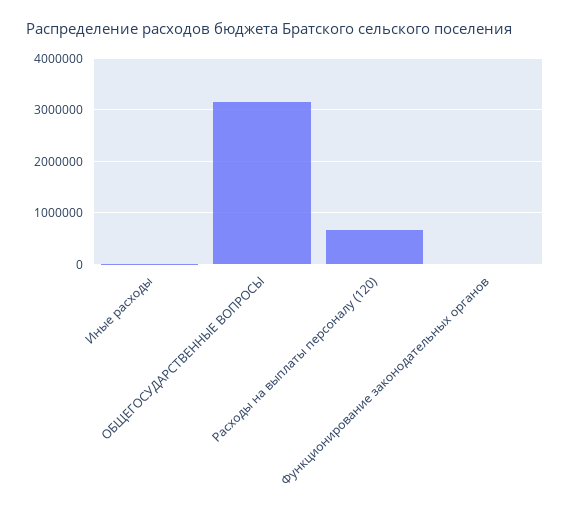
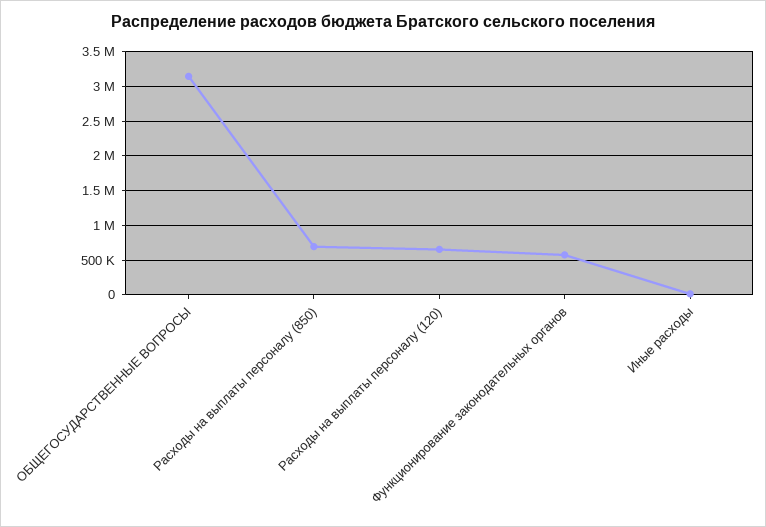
Функционирование законодательных органов: 0 -> 600000
Расходы на выплаты персоналу (850): none -> 700000

